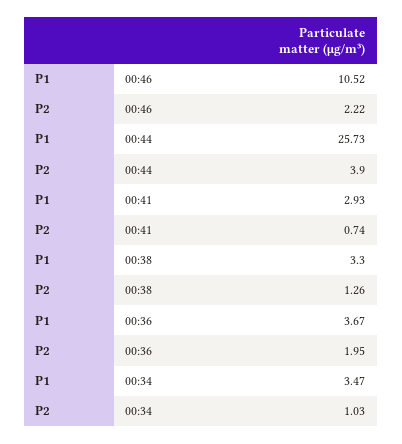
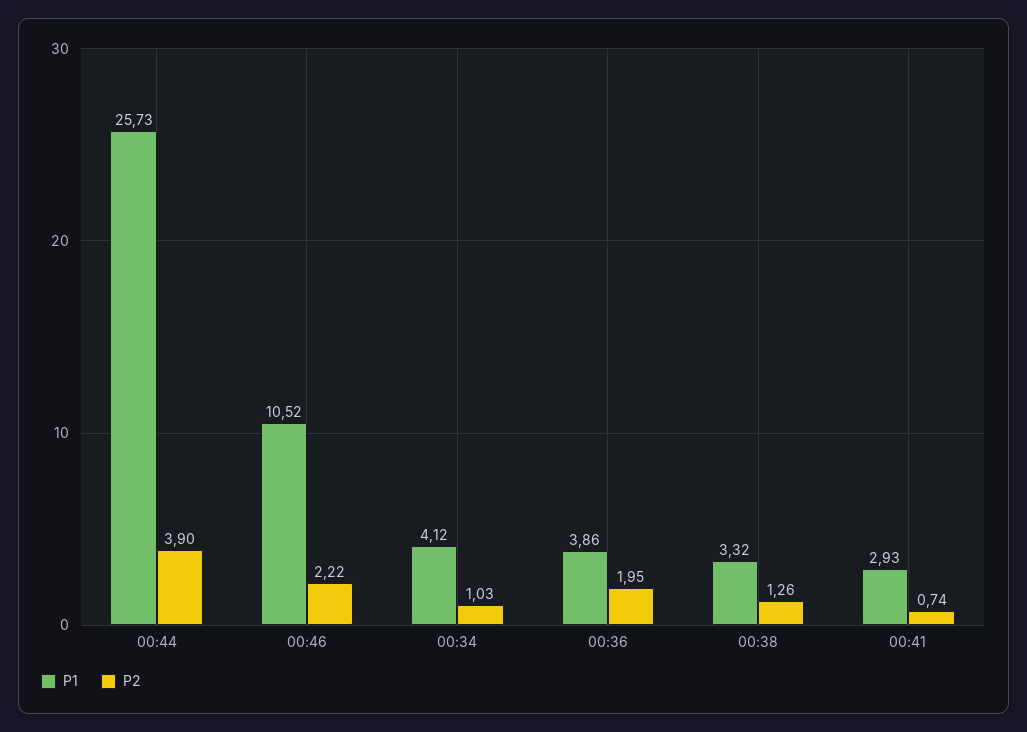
P1, 00:38: 3.3 -> 3.32
P1, 00:36: 3.67 -> 3.86
P1, 00:34: 3.47 -> 4.12

